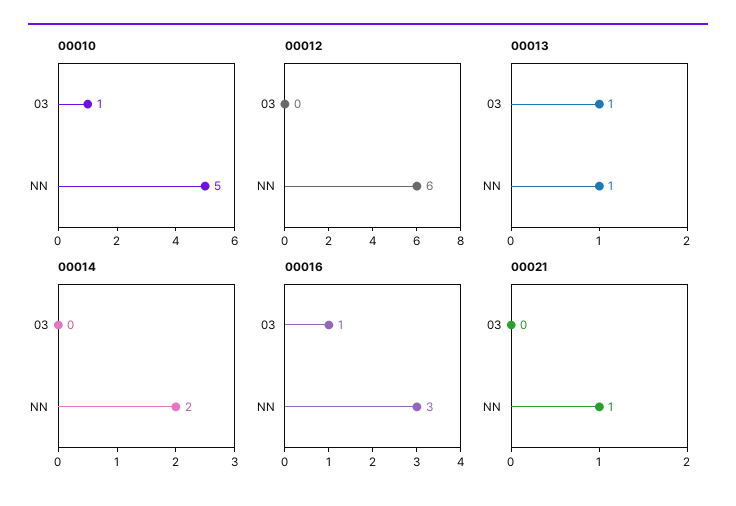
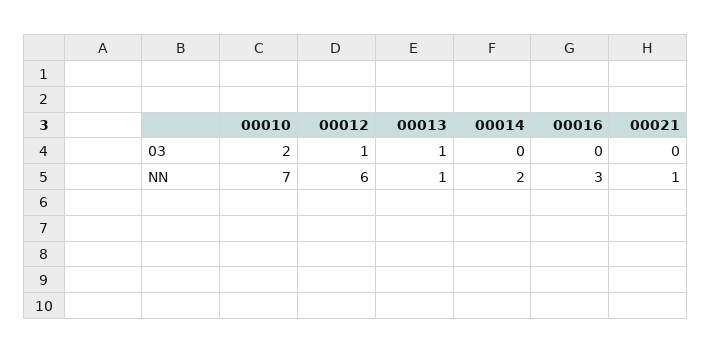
00010, 03: 1 -> 2
00010, NN: 5 -> 7
00012, 03: 0 -> 1
00016, 03: 1 -> 0

